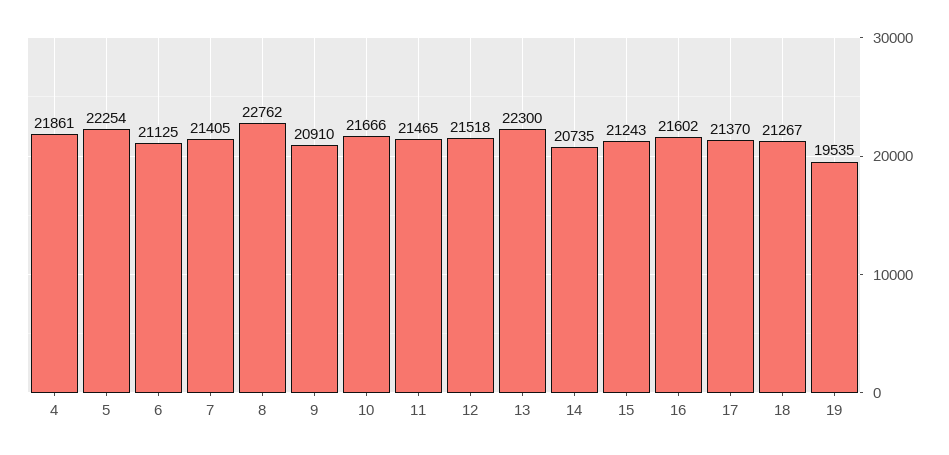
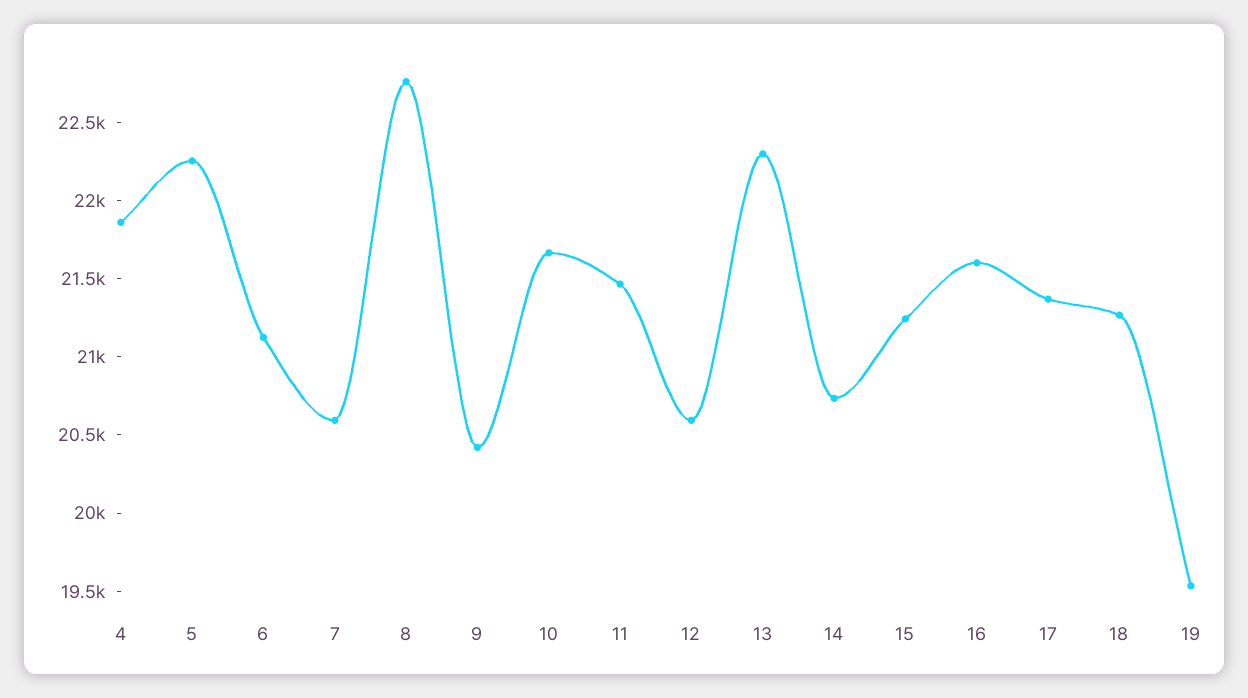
7: 21405 -> 20600
9: 20910 -> 20400
12: 21518 -> 20600

